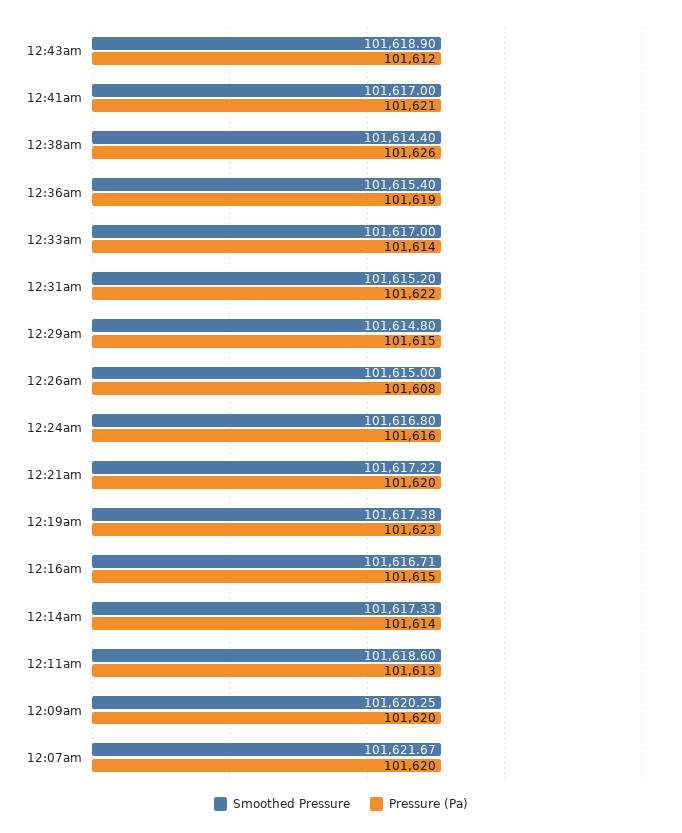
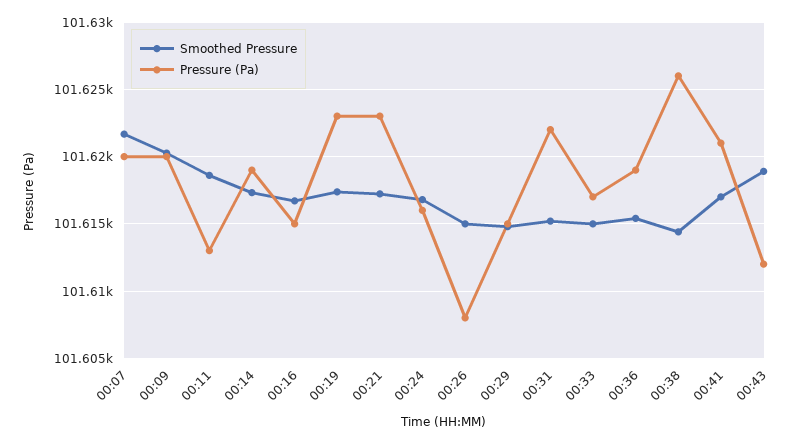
Smoothed Pressure, 12:33am: 101617 -> 101615
Pressure (Pa), 12:33am: 101614 -> 101617
Pressure (Pa), 12:21am: 101620 -> 101623
Pressure (Pa), 12:14am: 101614 -> 101619

